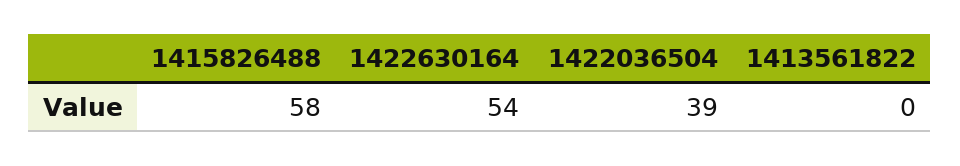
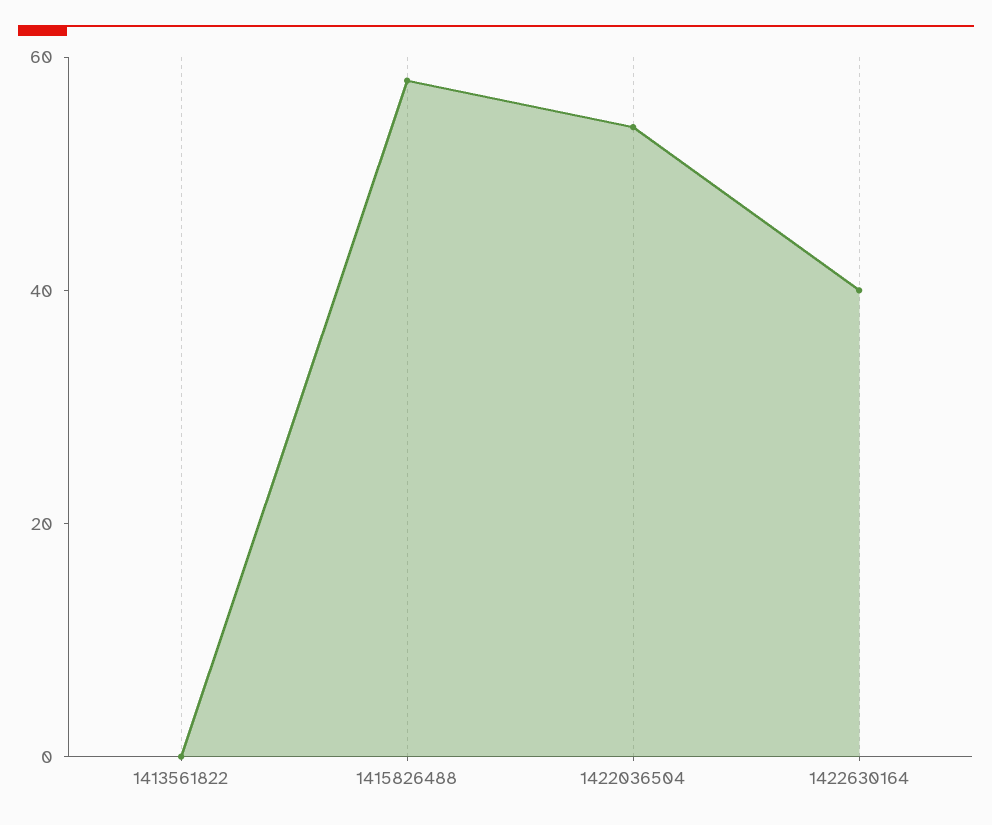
1422630164: 54 -> 40
1422036504: 39 -> 55

